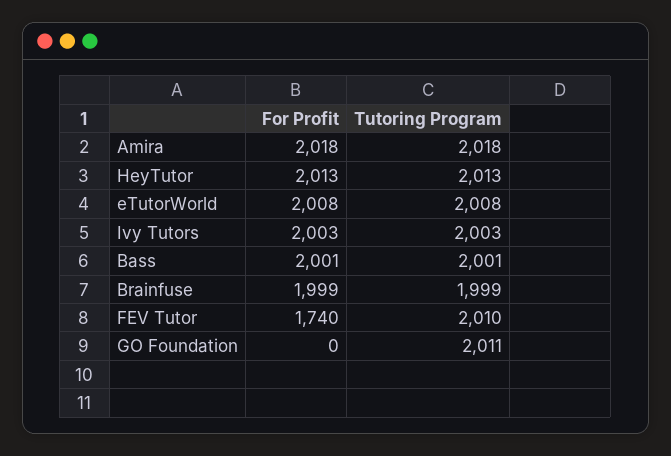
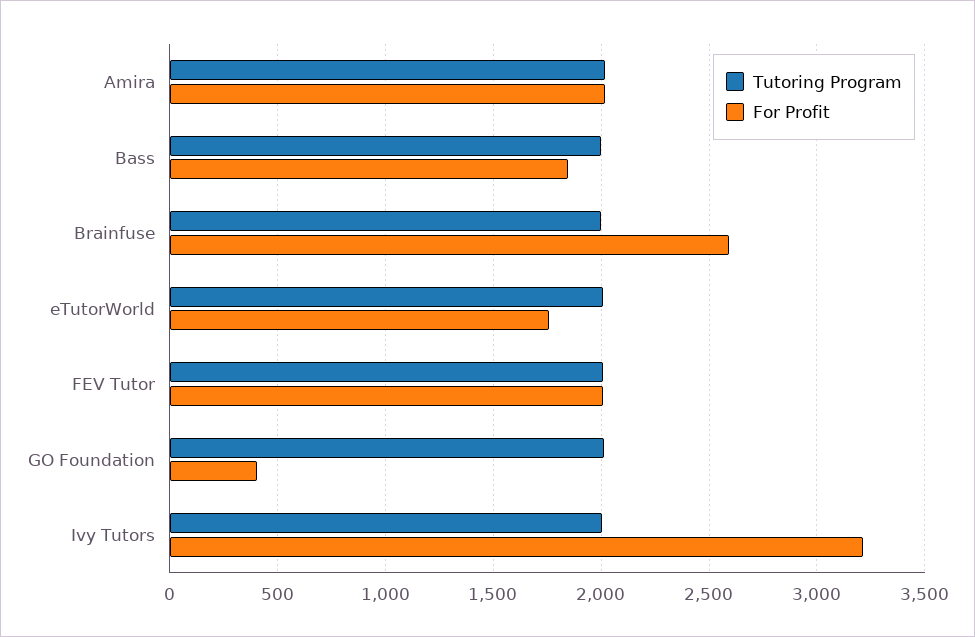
For Profit, HeyTutor: 2013 -> none
Tutoring Program, HeyTutor: 2013 -> none
For Profit, eTutorWorld: 2008 -> 1750
For Profit, Ivy Tutors: 2003 -> 3200
For Profit, Bass: 2001 -> 1850
For Profit, Brainfuse: 1999 -> 2600
For Profit, FEV Tutor: 1740 -> 2000
For Profit, GO Foundation: 0 -> 400

